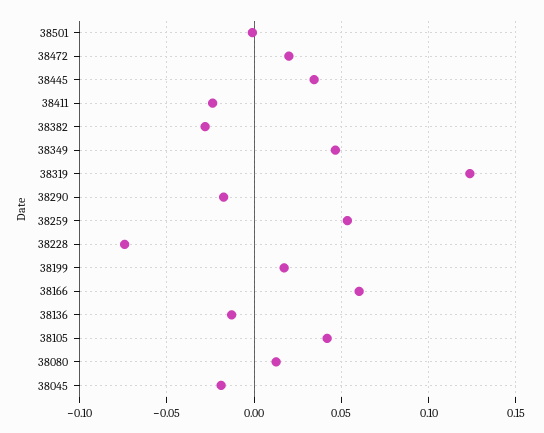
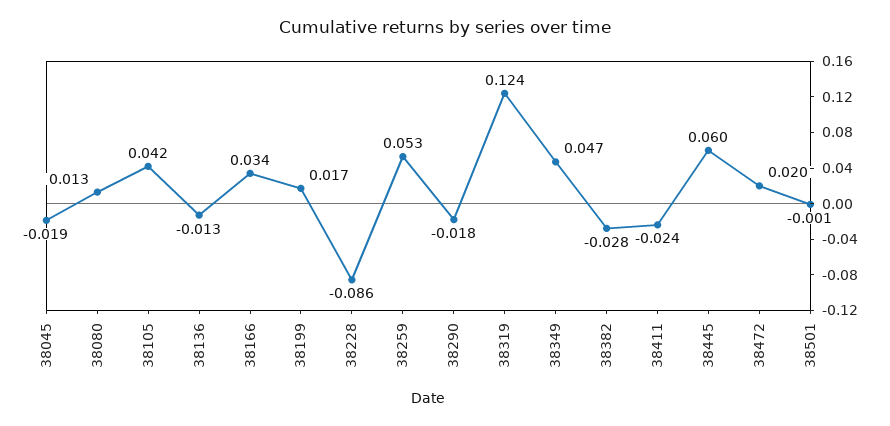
38445: 0.035 -> 0.06
38228: -0.075 -> -0.086
38166: 0.06 -> 0.034

